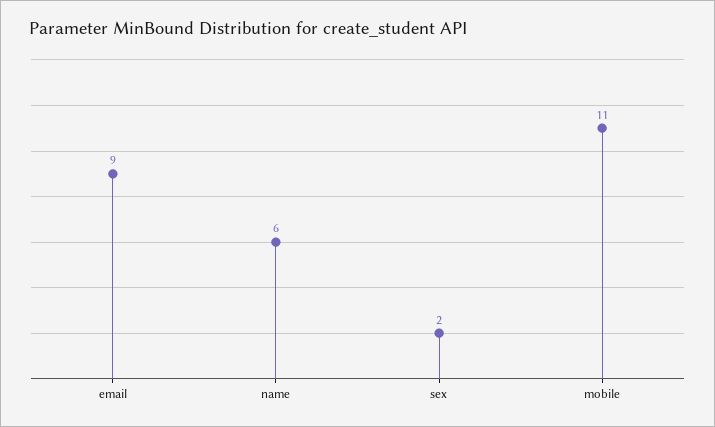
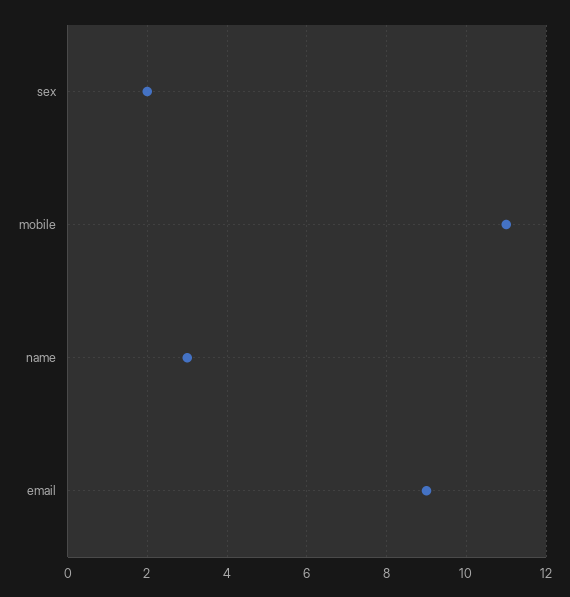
name: 6 -> 3

